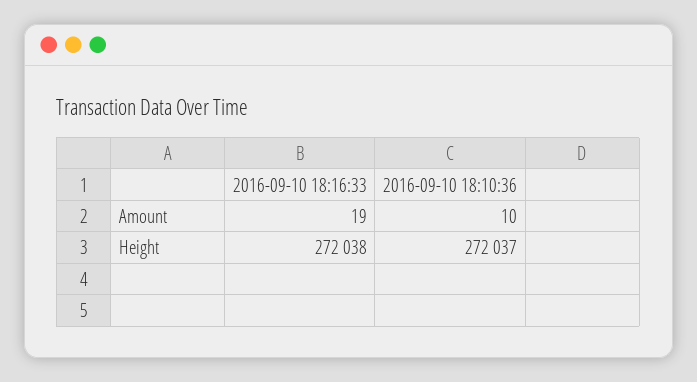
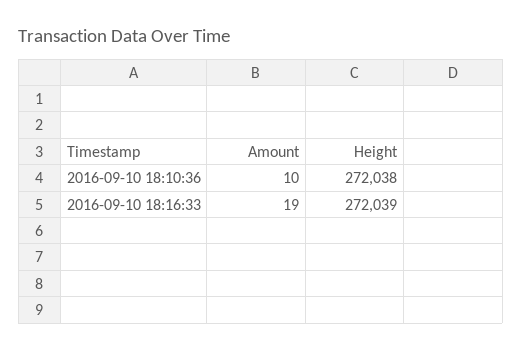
2016-09-10 18:16:33, Height: 272038 -> 272039
2016-09-10 18:10:36, Height: 272037 -> 272038

